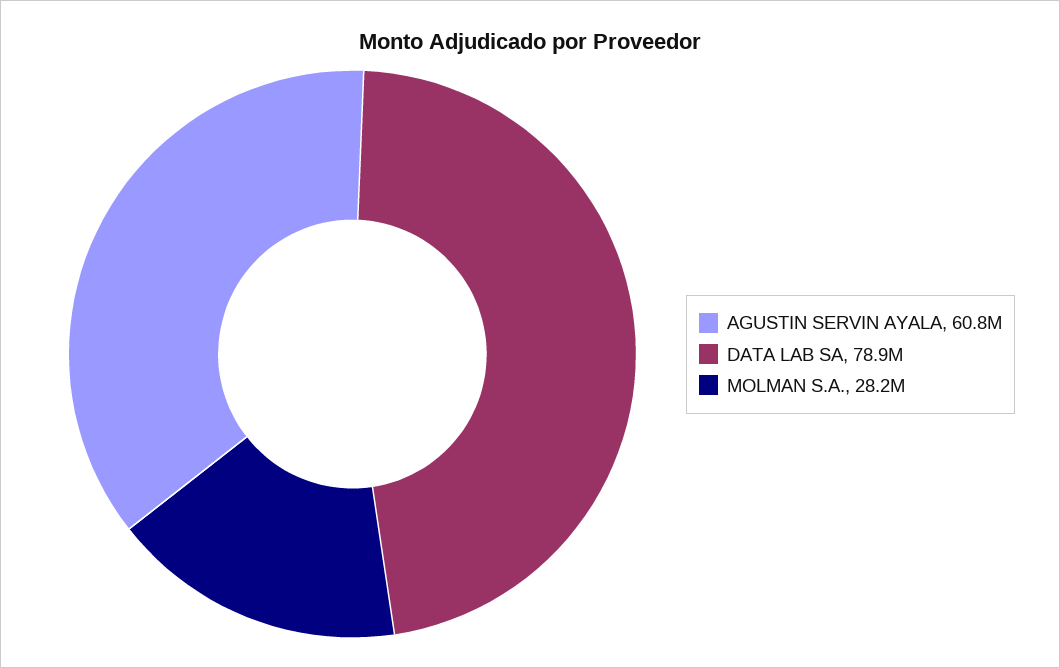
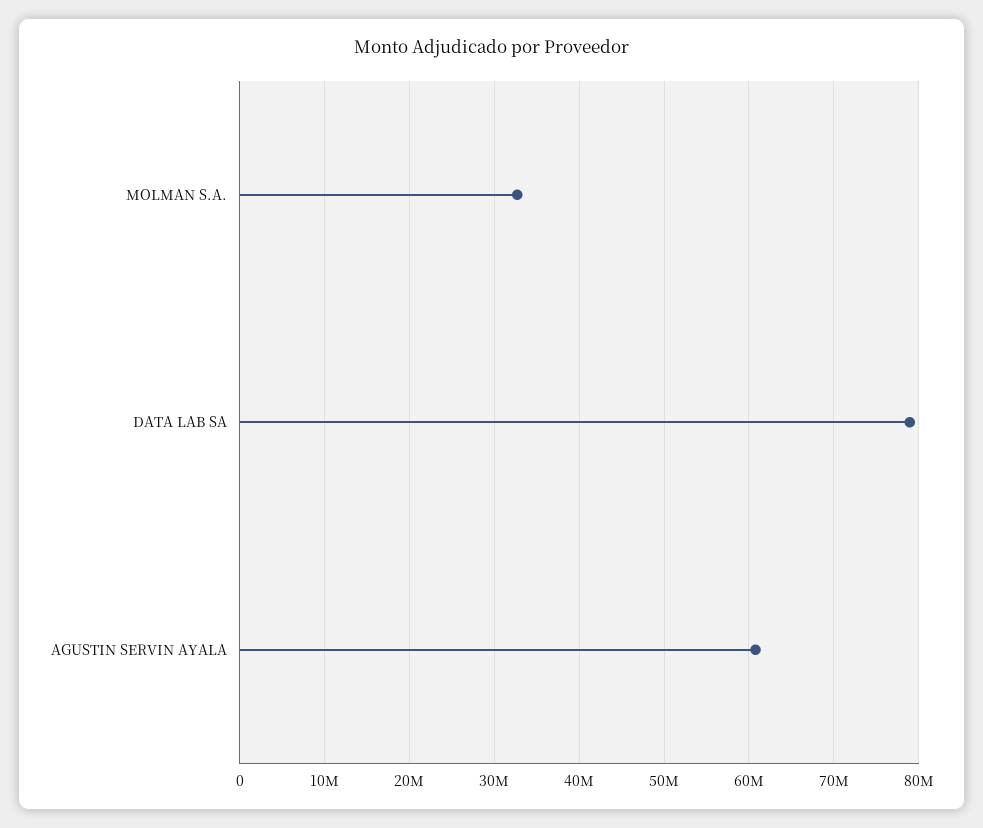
MOLMAN S.A.: 28200000 -> 33000000

